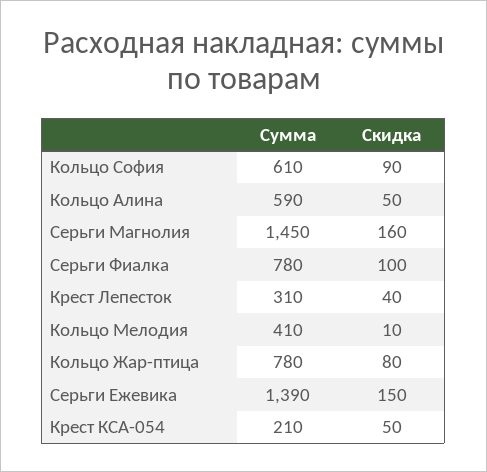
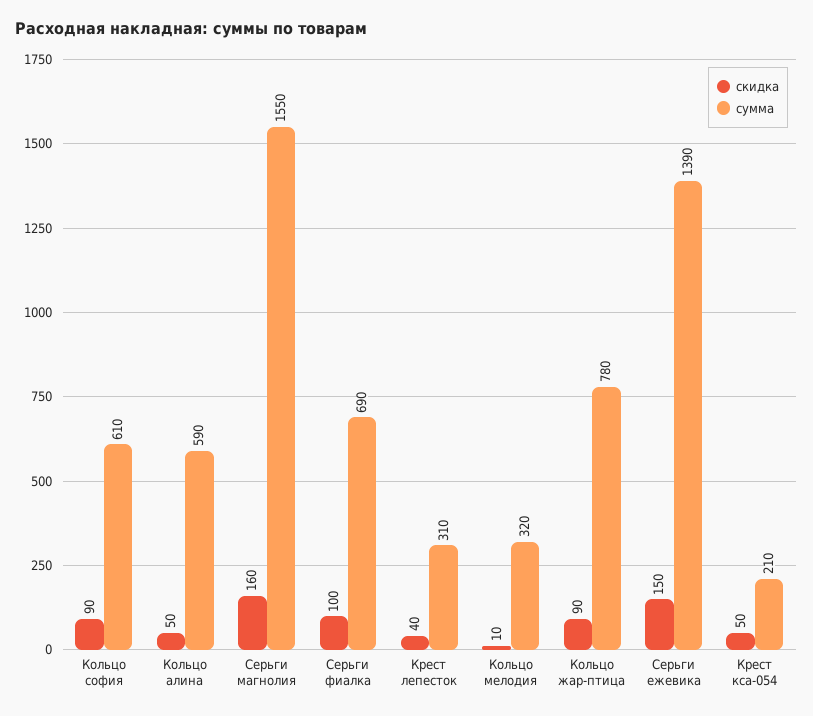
Сумма, Серьги Магнолия: 1450 -> 1550
Сумма, Серьги Фиалка: 780 -> 690
Сумма, Кольцо Мелодия: 410 -> 320
Скидка, Кольцо Жар-птица: 80 -> 90

